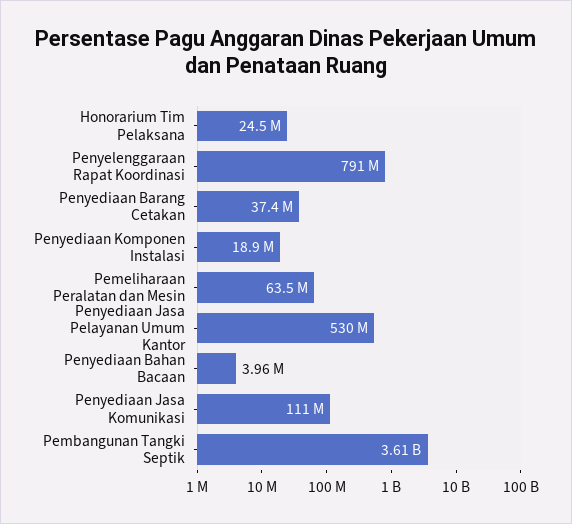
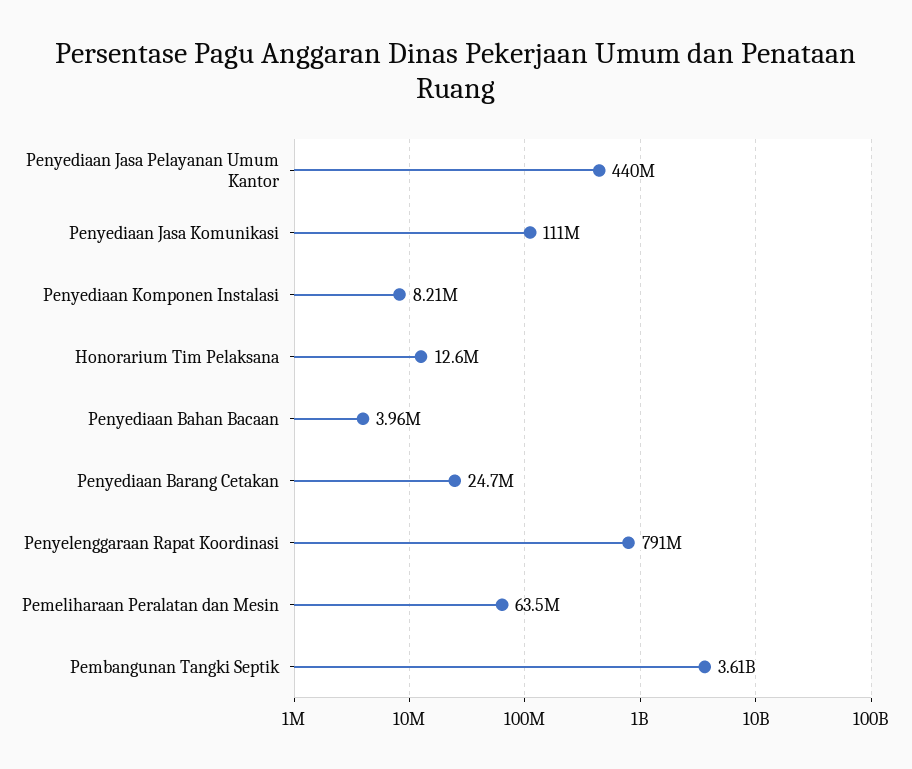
Honorarium Tim Pelaksana: 24500000 -> 12600000
Penyediaan Barang Cetakan: 37400000 -> 24700000
Penyediaan Komponen Instalasi: 18900000 -> 8210000
Penyediaan Jasa Pelayanan Umum Kantor: 530000000 -> 440000000

